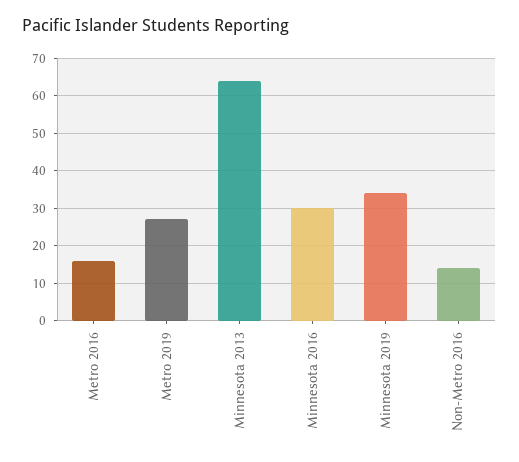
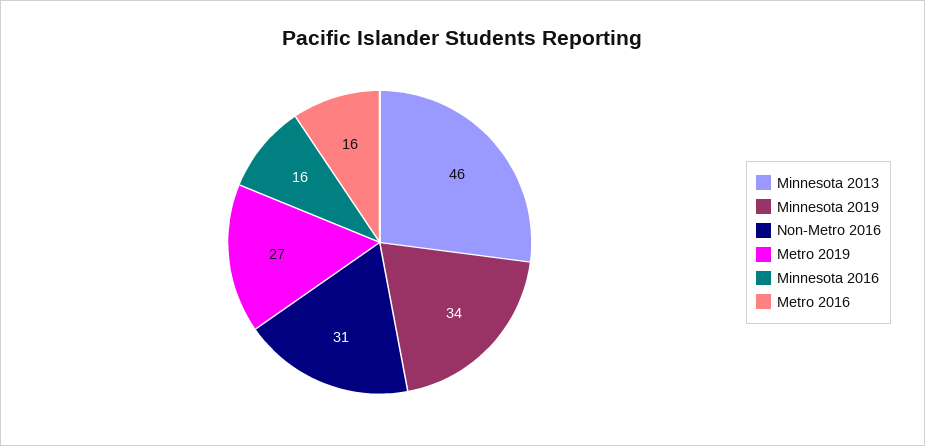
Minnesota 2013: 65 -> 46
Minnesota 2016: 30 -> 16
Non-Metro 2016: 15 -> 31

